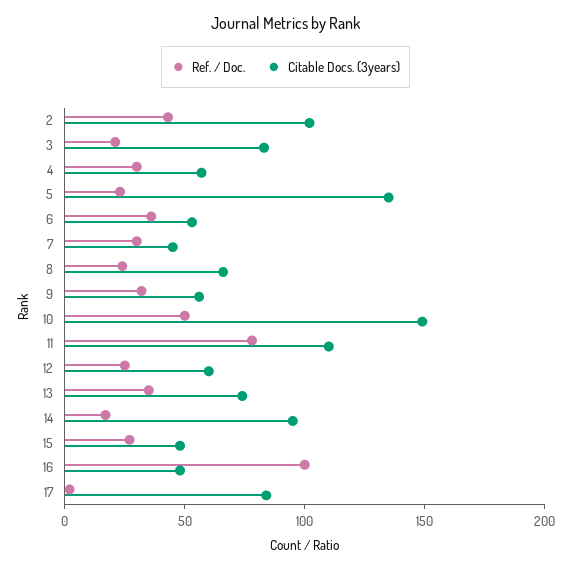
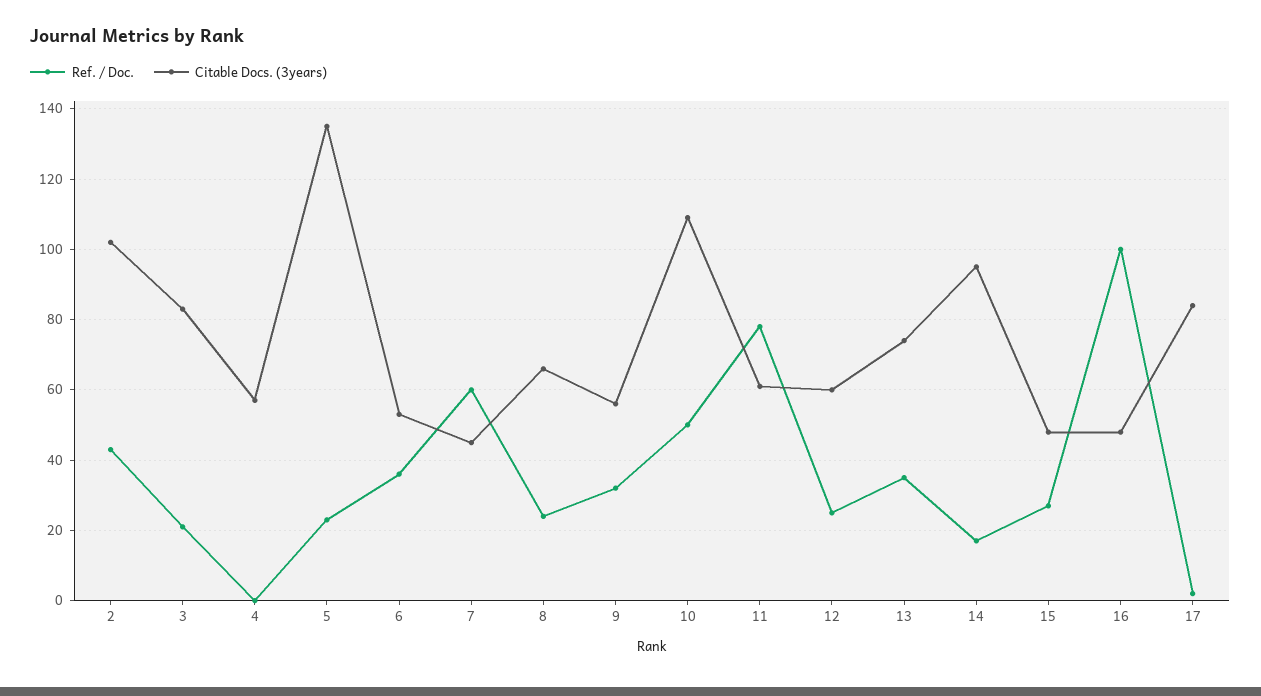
Ref. / Doc., 4: 30 -> 0
Ref. / Doc., 7: 30 -> 60
Citable Docs. (3years), 10: 150 -> 110
Citable Docs. (3years), 11: 110 -> 60

